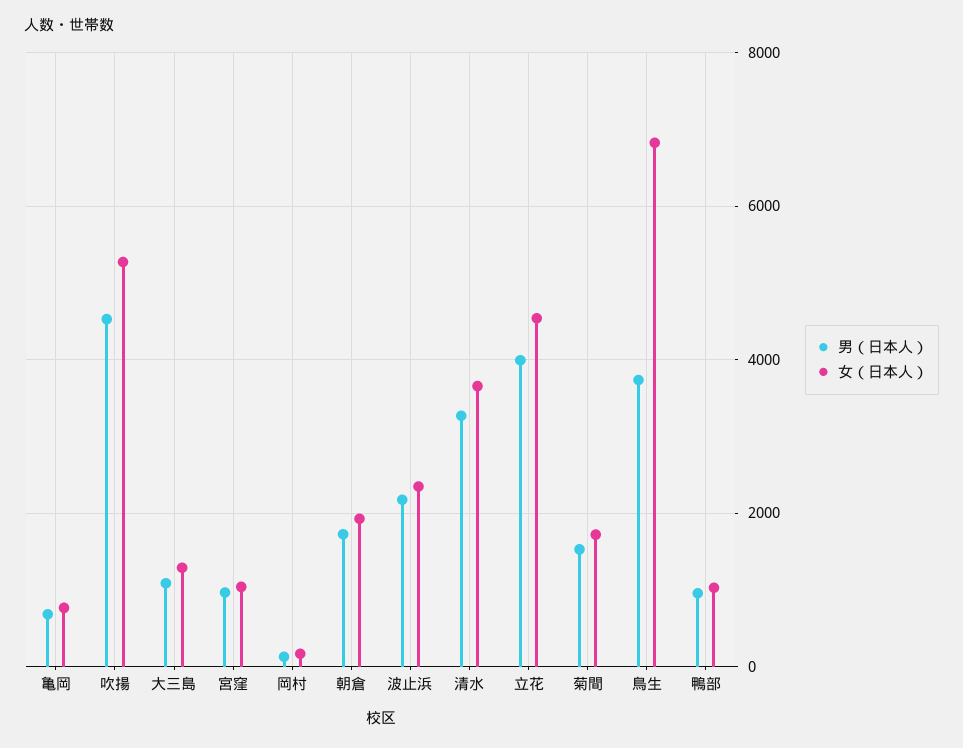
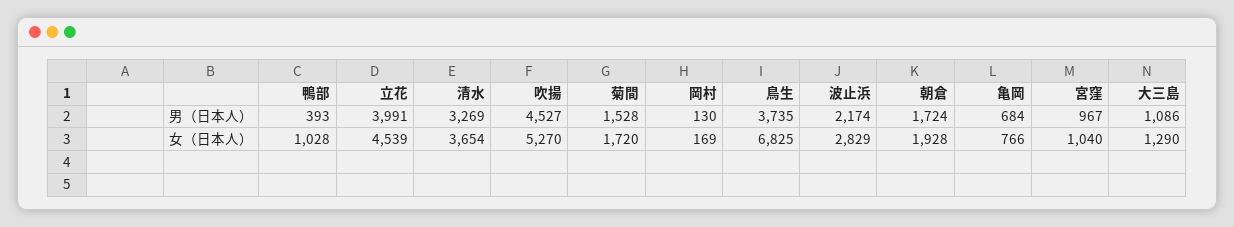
女（日本人）, 波止浜: 2400 -> 2829
男（日本人）, 鴨部: 1000 -> 393

